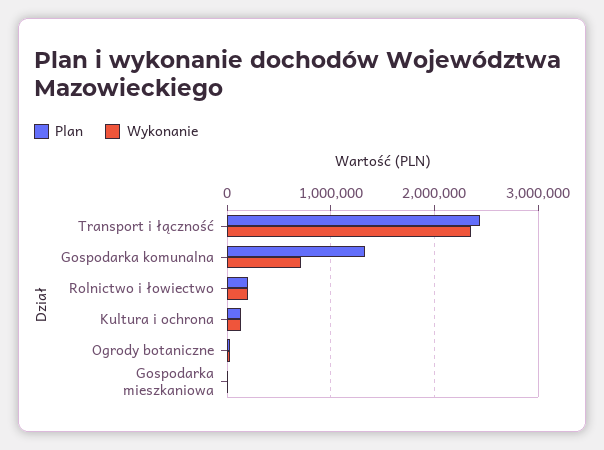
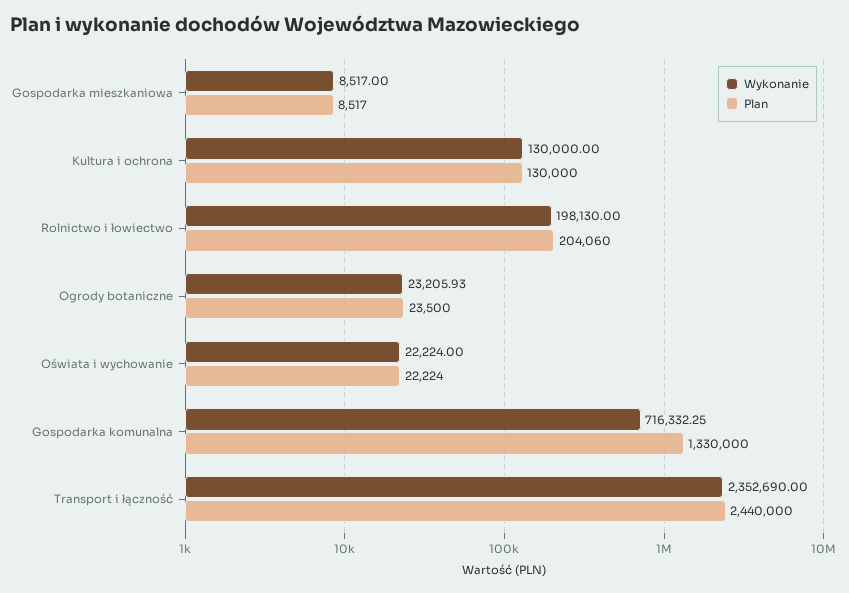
Wykonanie, Oświata i wychowanie: none -> 22224
Plan, Oświata i wychowanie: none -> 22224

